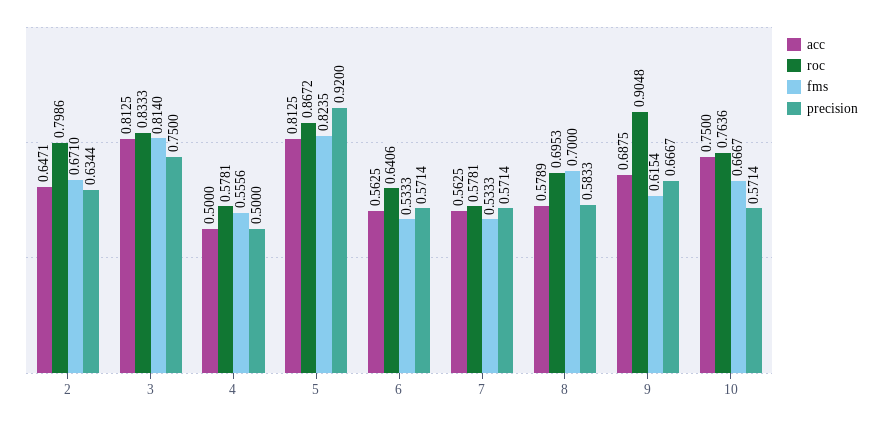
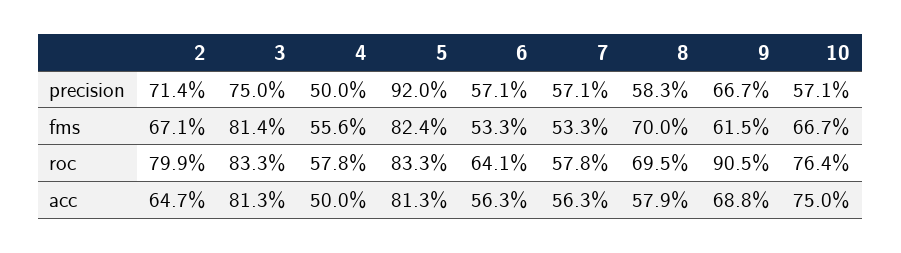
precision, 2: 0.6344 -> 0.714
roc, 5: 0.8672 -> 0.833

